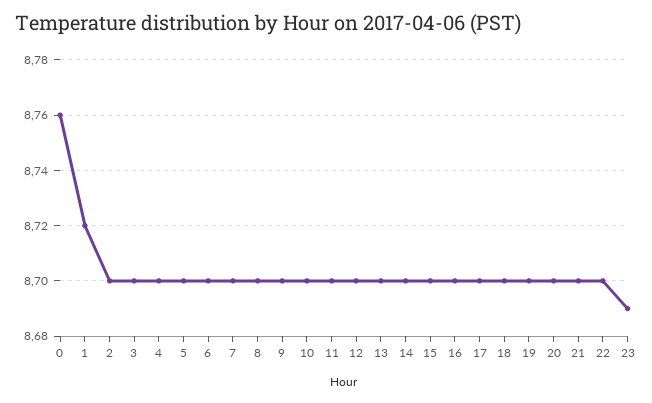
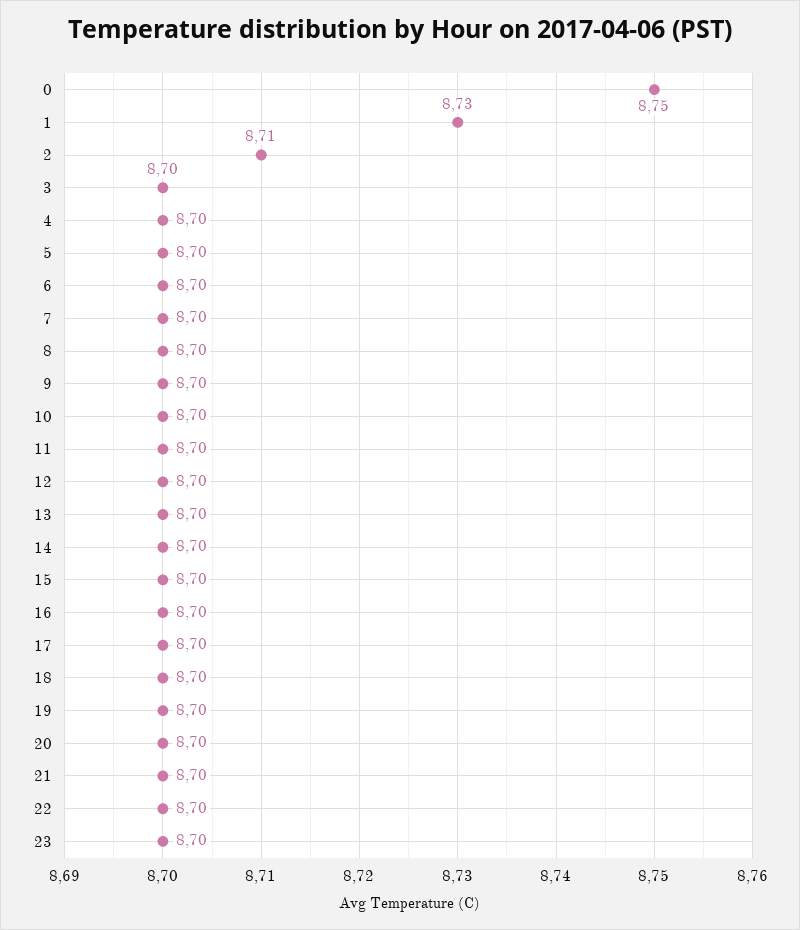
0: 8.76 -> 8.75
1: 8.72 -> 8.73
2: 8.7 -> 8.71
23: 8.69 -> 8.7

